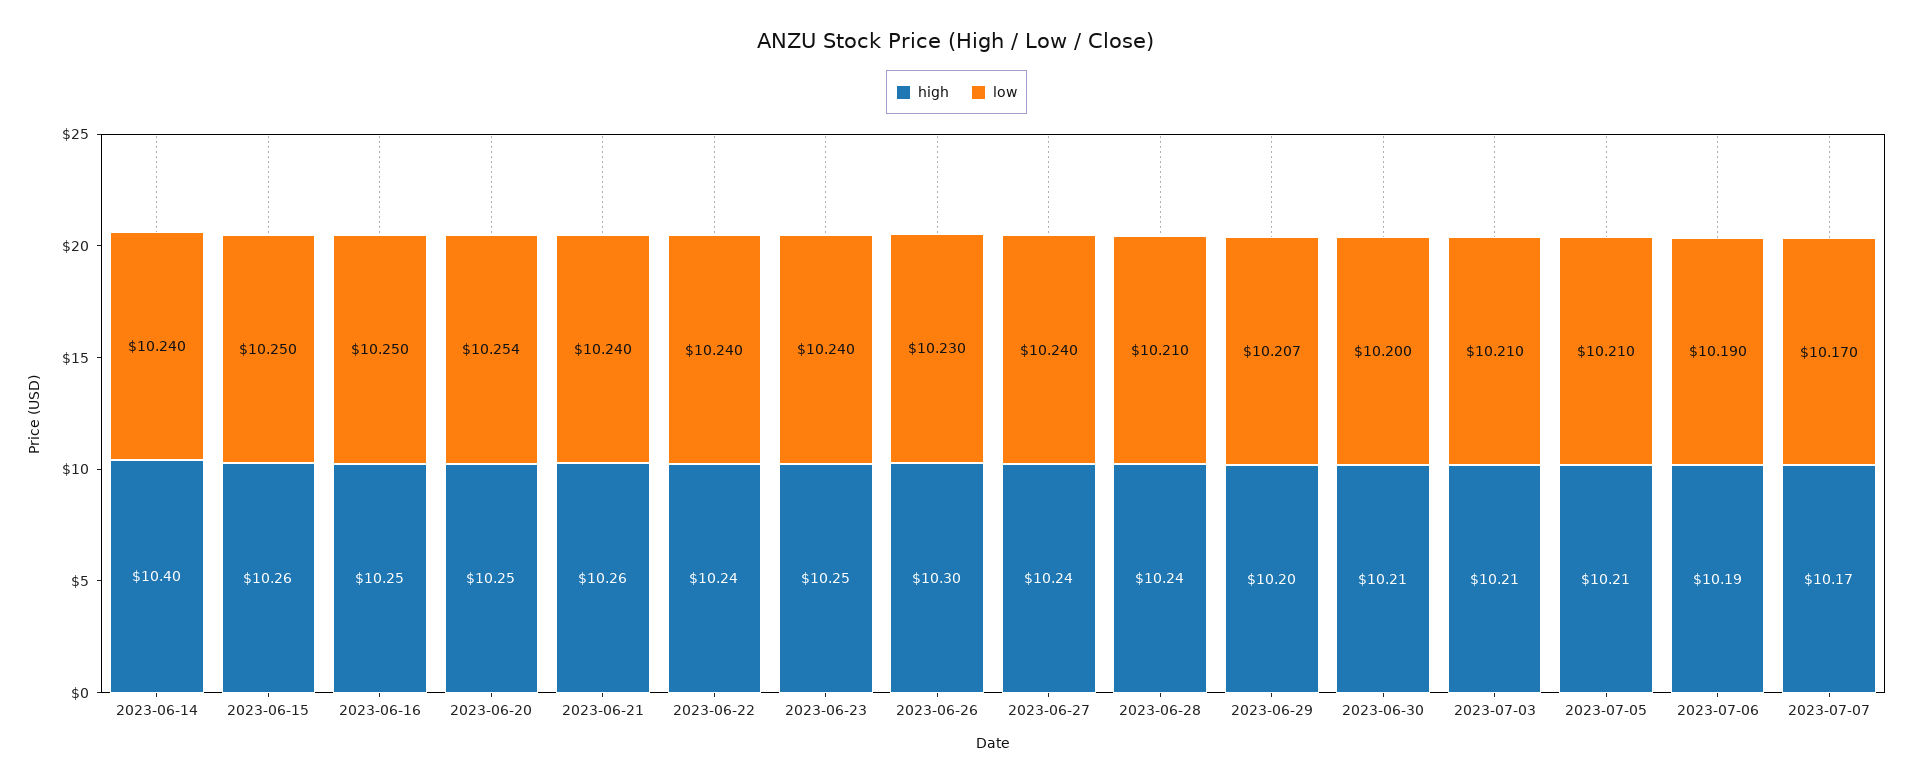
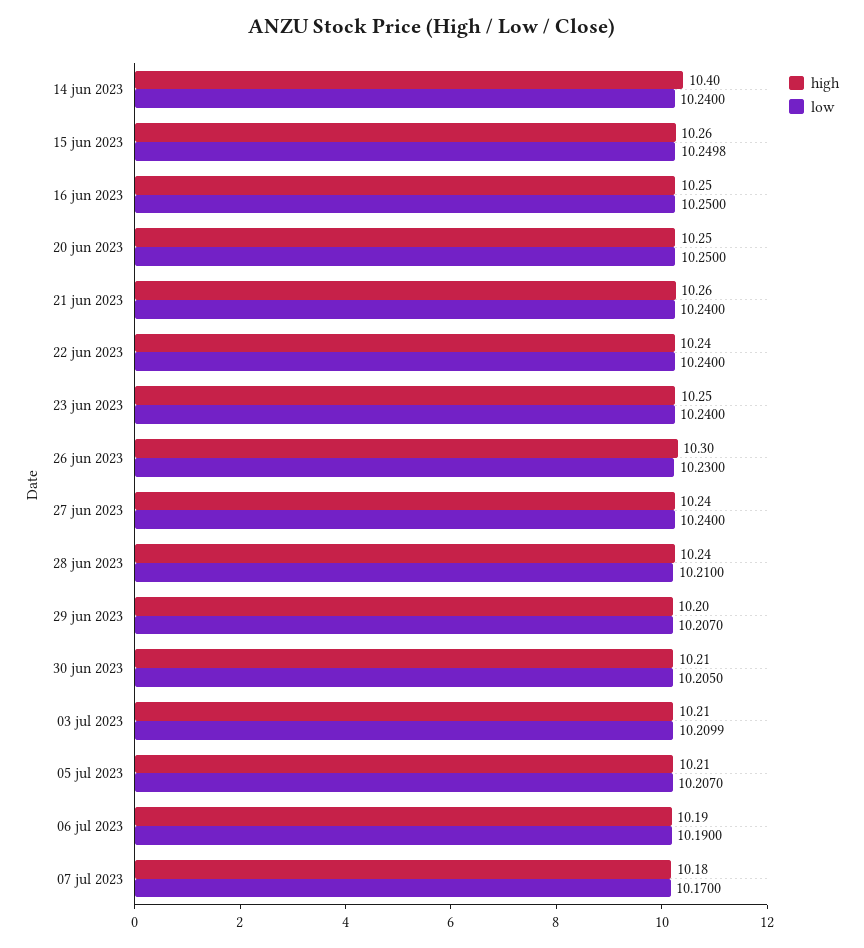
low, 2023-06-20: 10.254 -> 10.25
low, 2023-06-30: 10.2 -> 10.205
low, 2023-07-05: 10.21 -> 10.207
high, 2023-07-07: 10.17 -> 10.18

